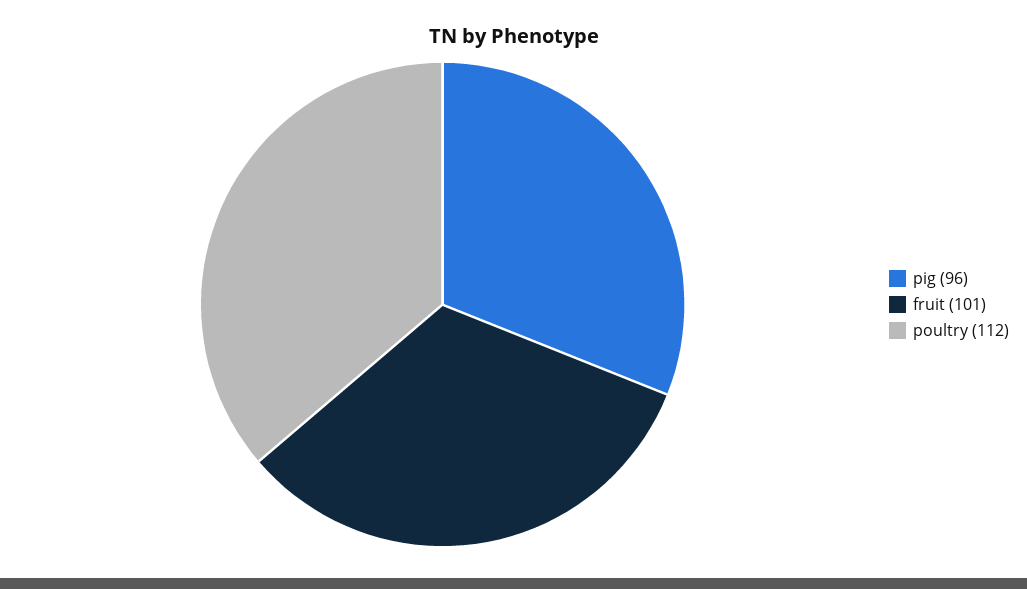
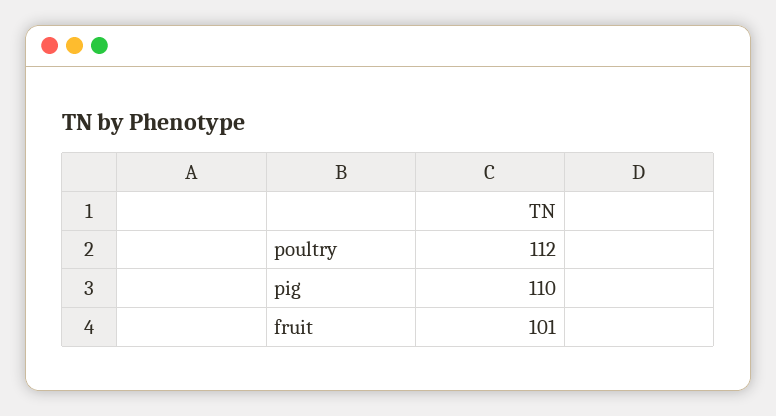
pig: 96 -> 110

